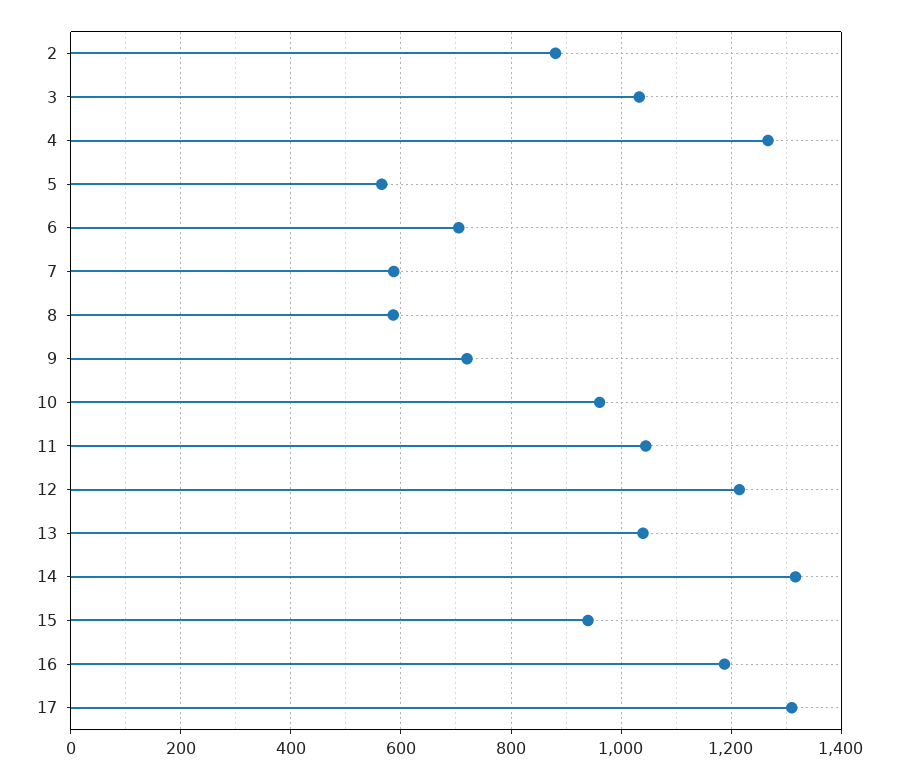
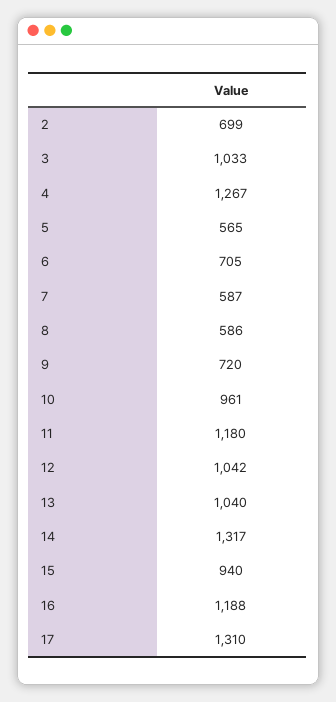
2: 880 -> 699
11: 1040 -> 1180
12: 1220 -> 1042

